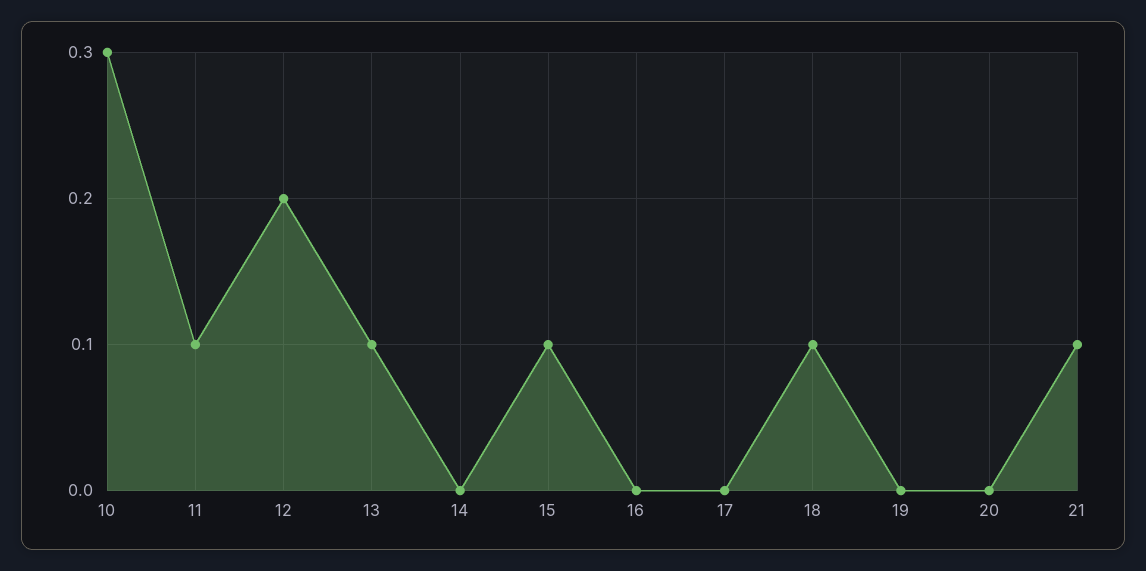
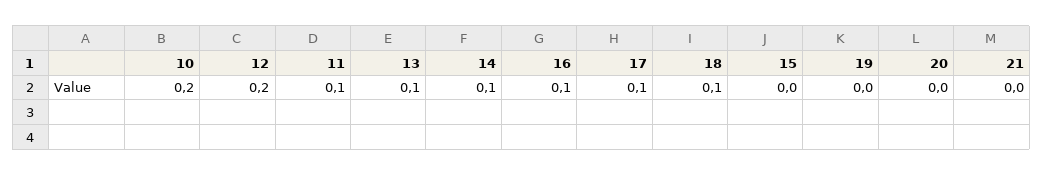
10: 0.3 -> 0.2
14: 0 -> 0.1
15: 0.1 -> 0
16: 0 -> 0.1
17: 0 -> 0.1
21: 0.1 -> 0

